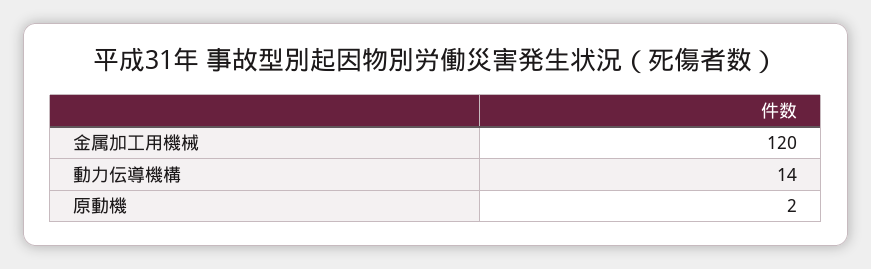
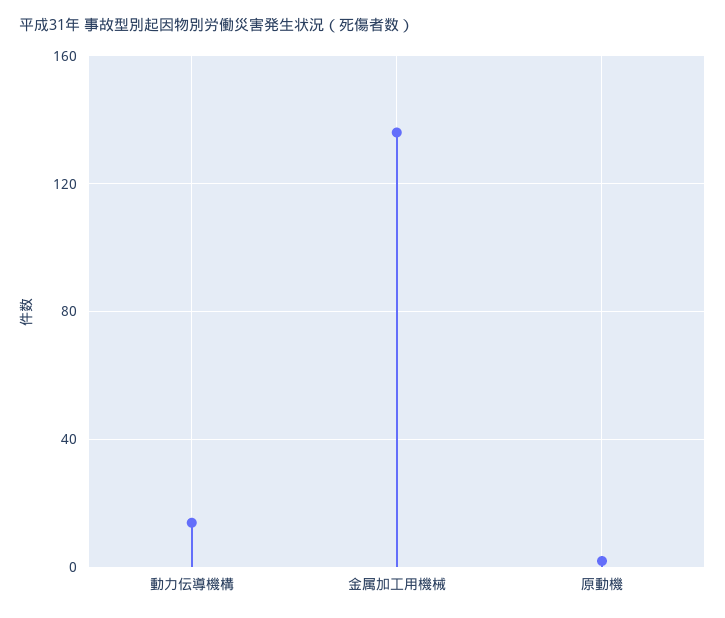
金属加工用機械: 120 -> 135

